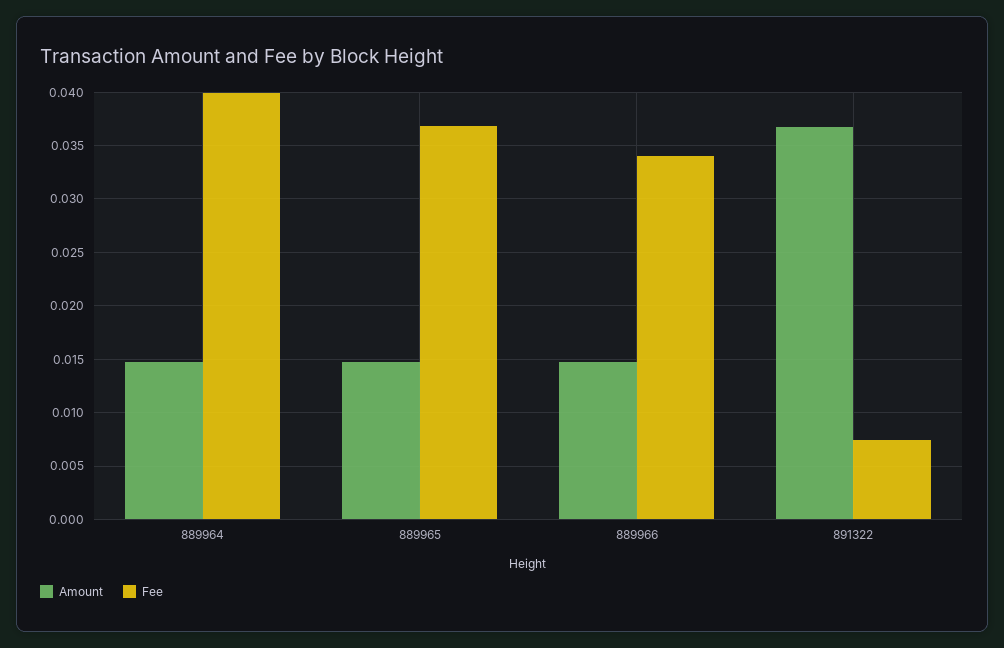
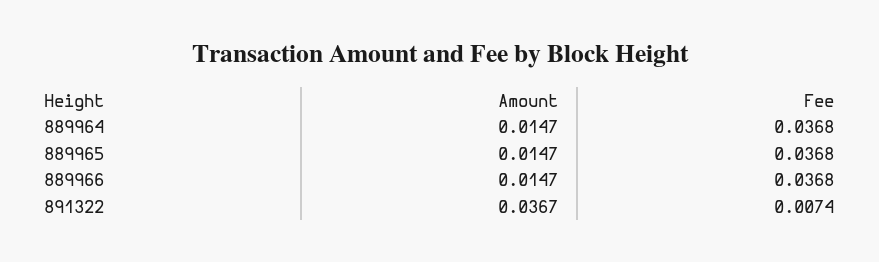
Fee, 889964: 0.04 -> 0.0368
Fee, 889966: 0.034 -> 0.0368

